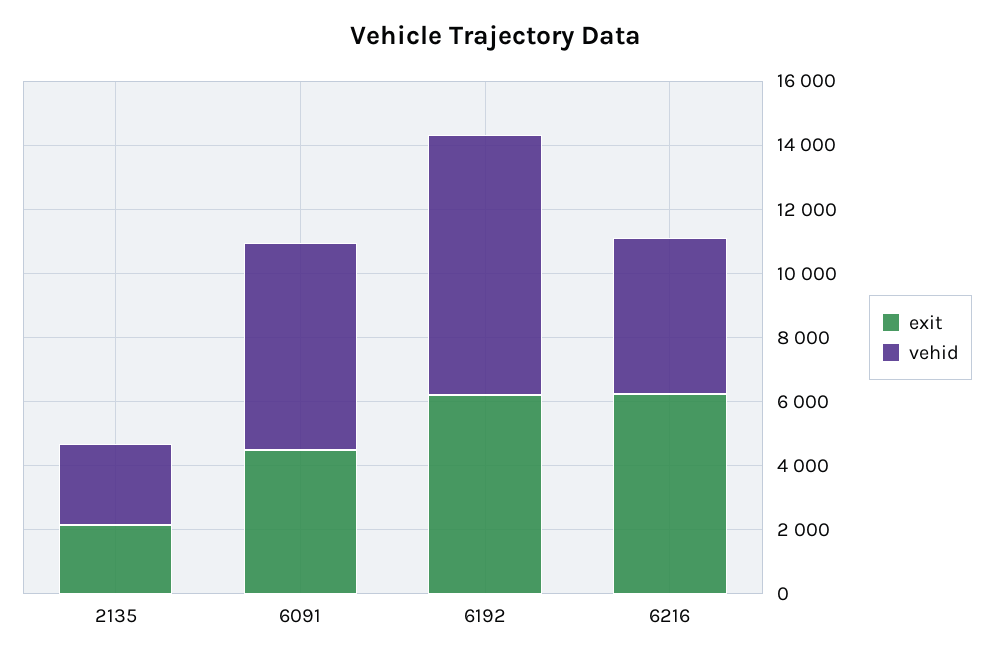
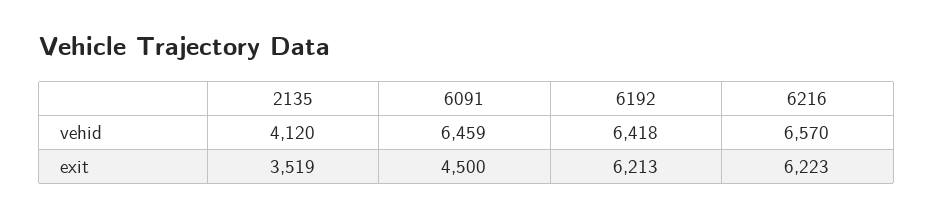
exit, 2135: 2000 -> 3519
vehid, 2135: 2500 -> 4120
vehid, 6192: 8000 -> 6418
vehid, 6216: 5000 -> 6570

